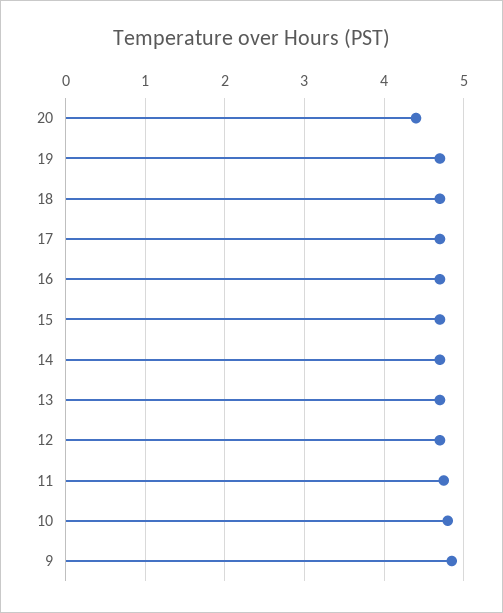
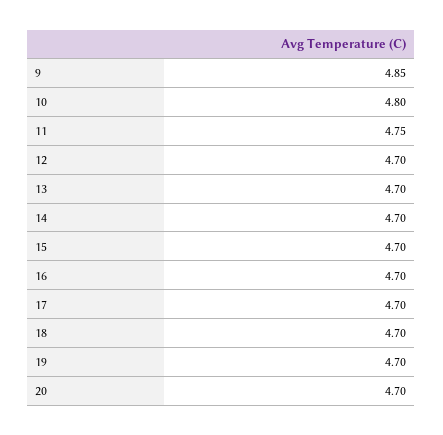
20: 4.4 -> 4.7

